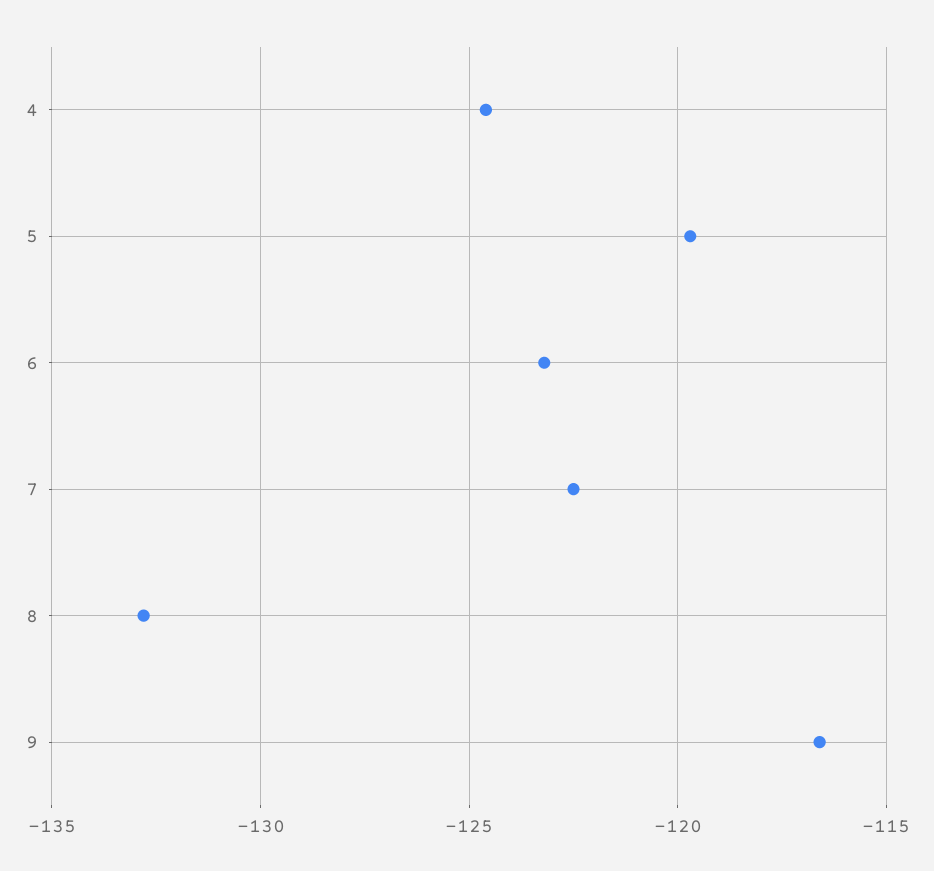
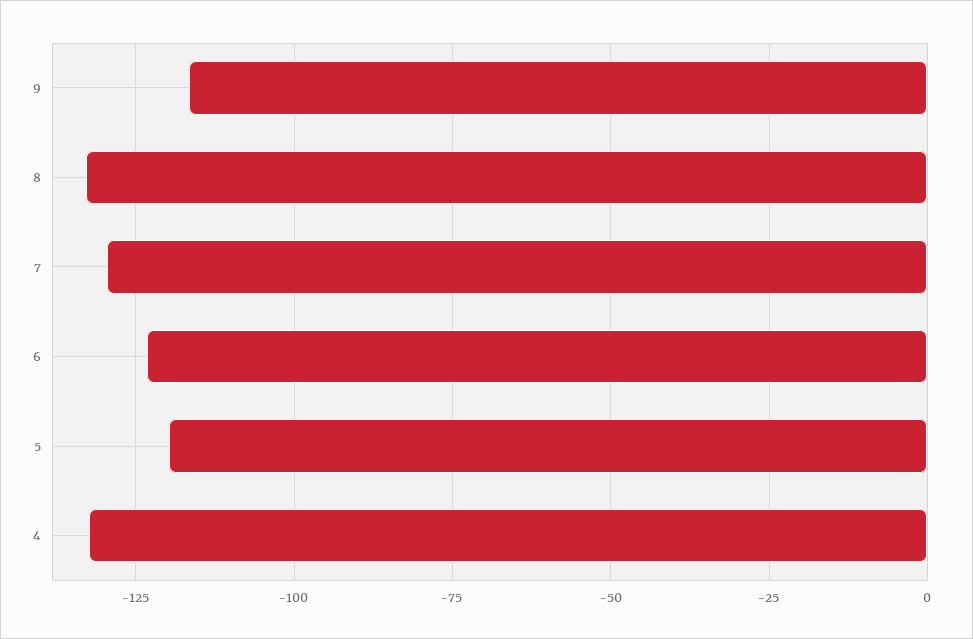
4: -124.5 -> -132.5
7: -122.5 -> -130

